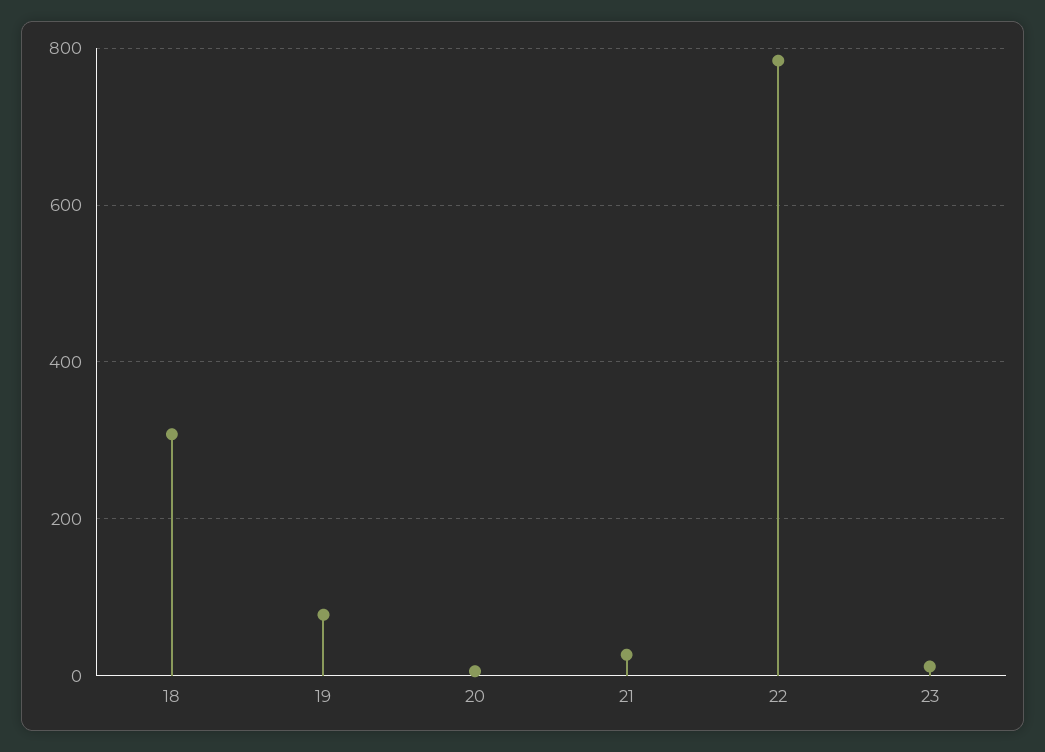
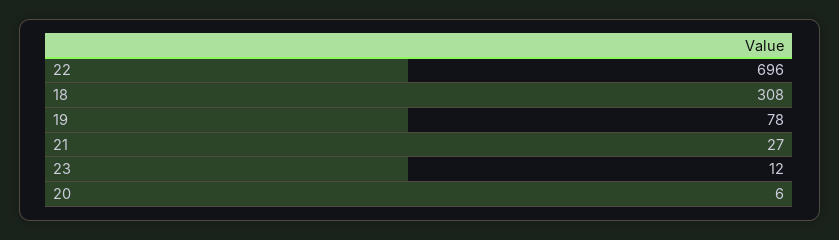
22: 780 -> 696

